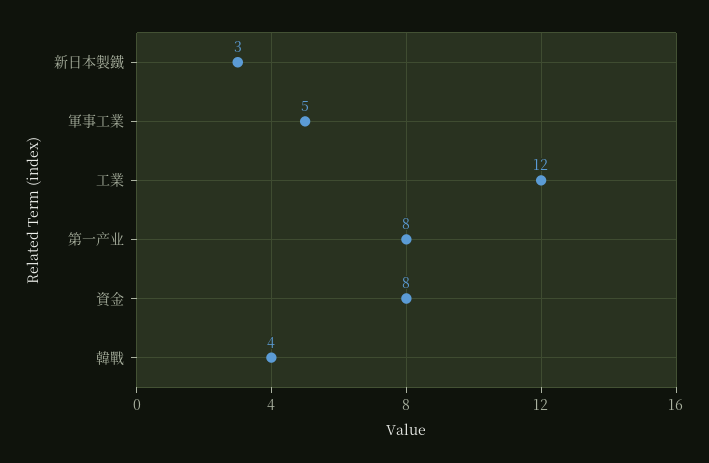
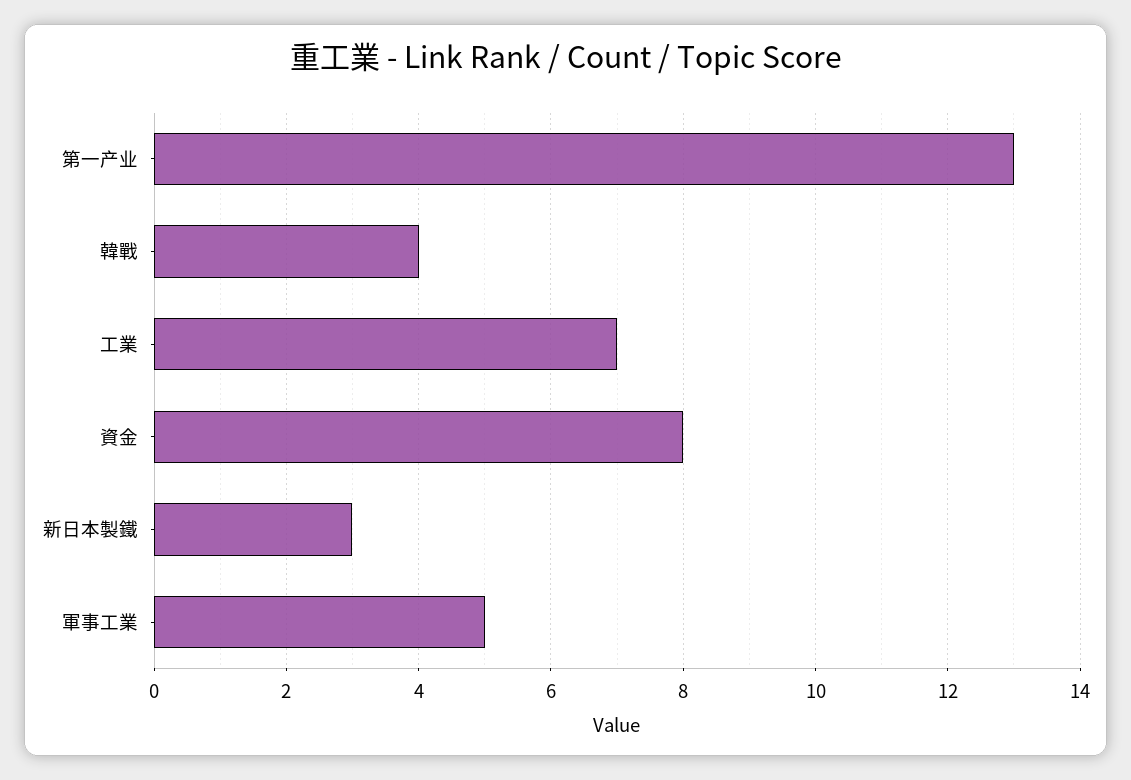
工業: 12 -> 7
第一产业: 8 -> 13

